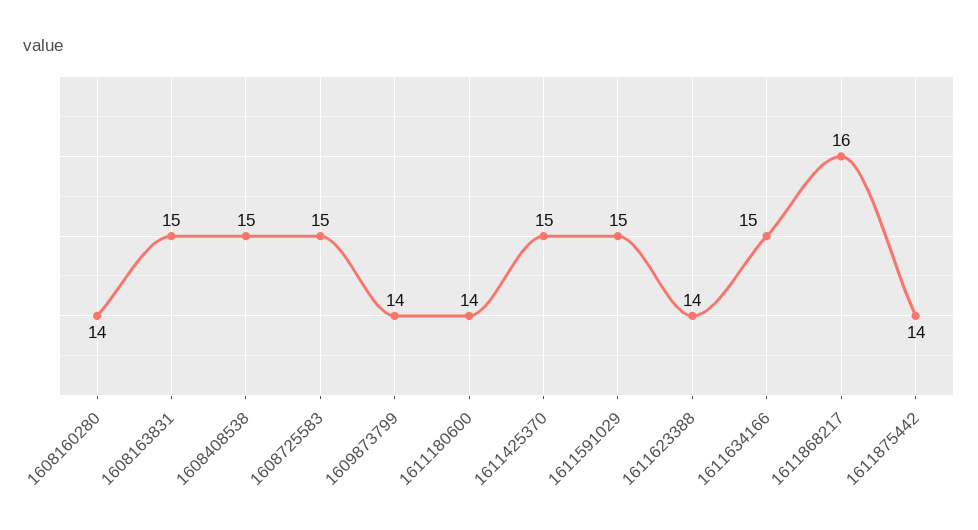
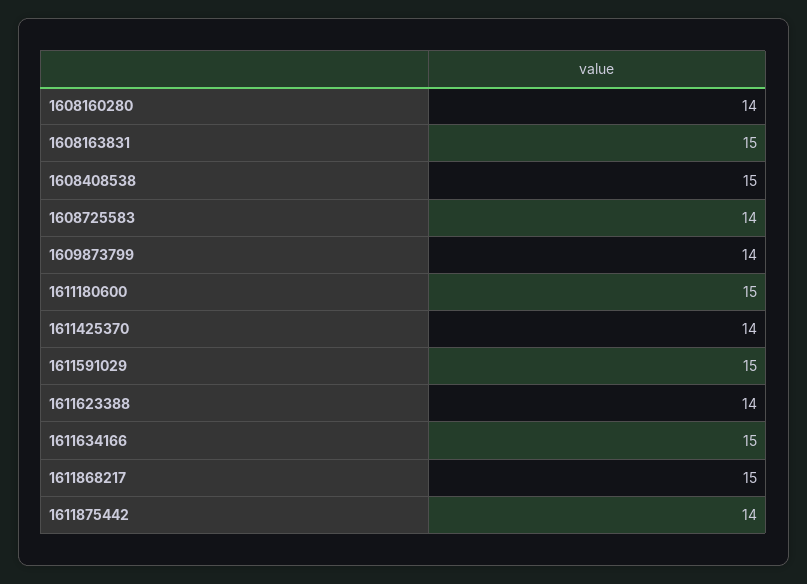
1608725583: 15 -> 14
1611180600: 14 -> 15
1611425370: 15 -> 14
1611868217: 16 -> 15

